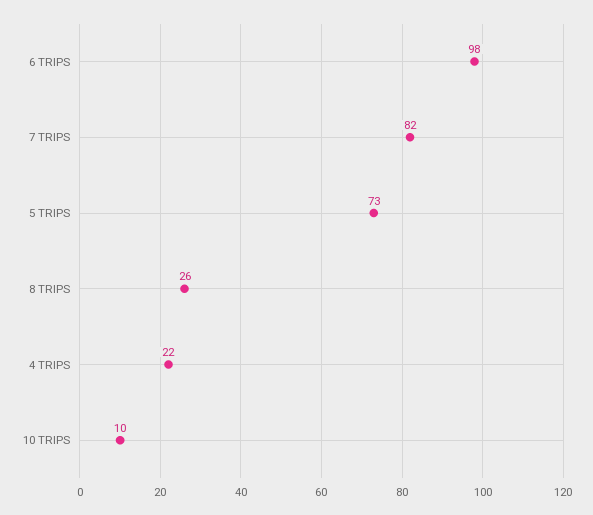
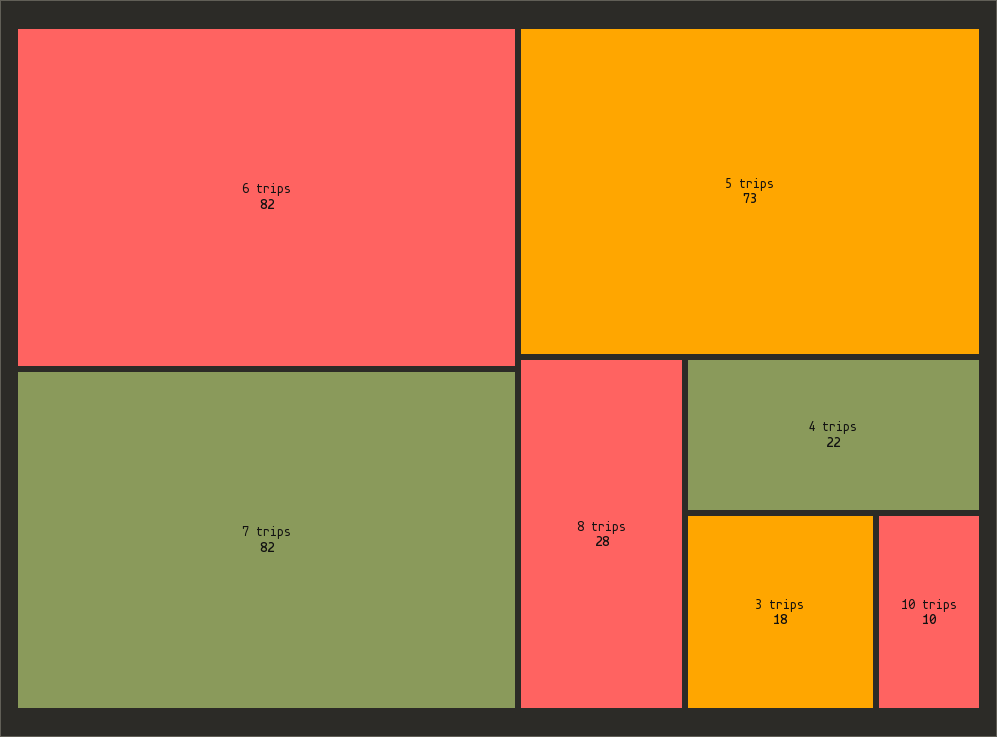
6 TRIPS: 98 -> 82
8 TRIPS: 26 -> 28
3 trips: none -> 18

